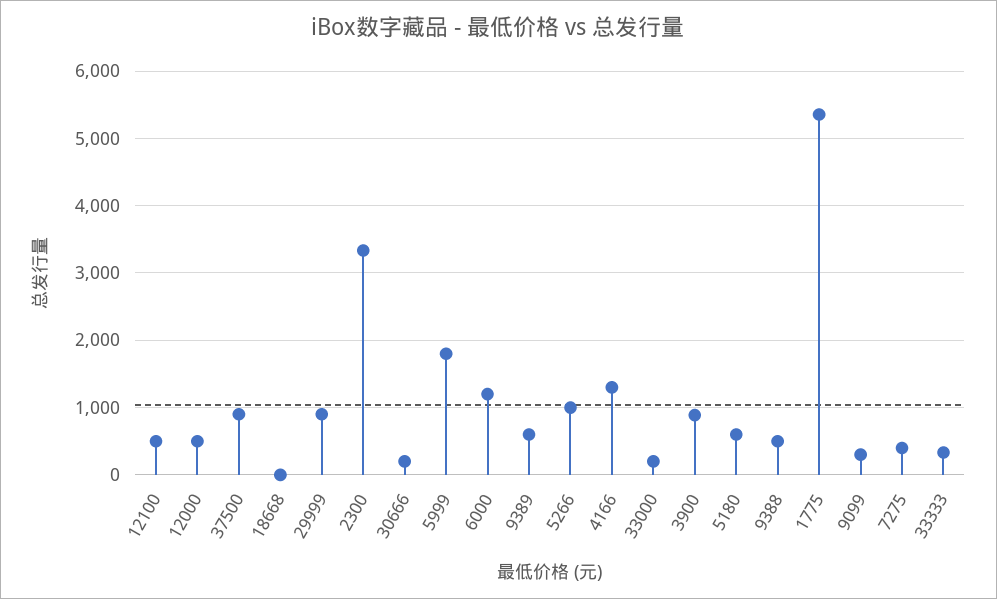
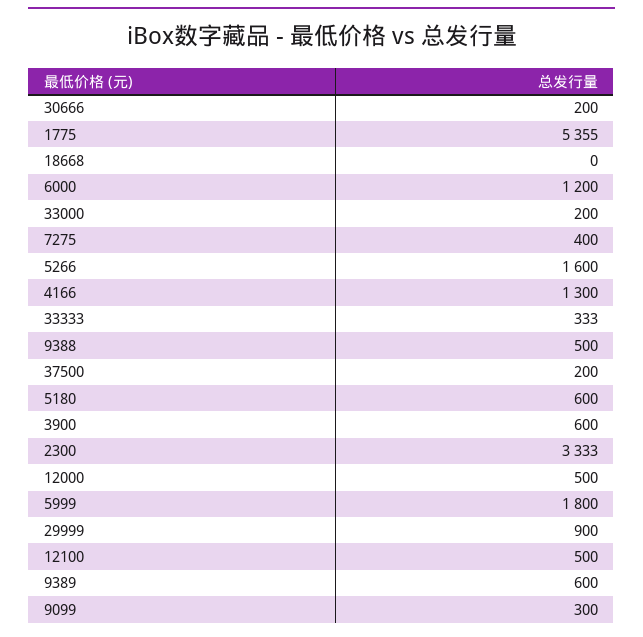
37500: 900 -> 200
5266: 1000 -> 1600
3900: 900 -> 600

